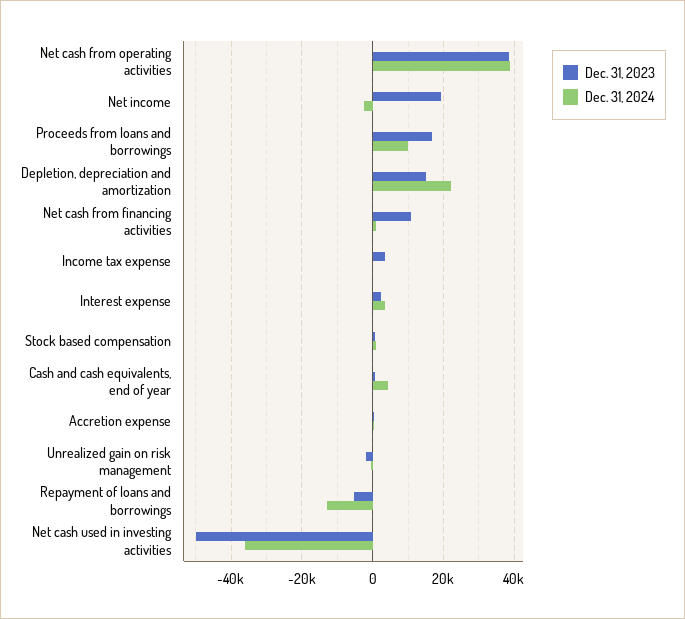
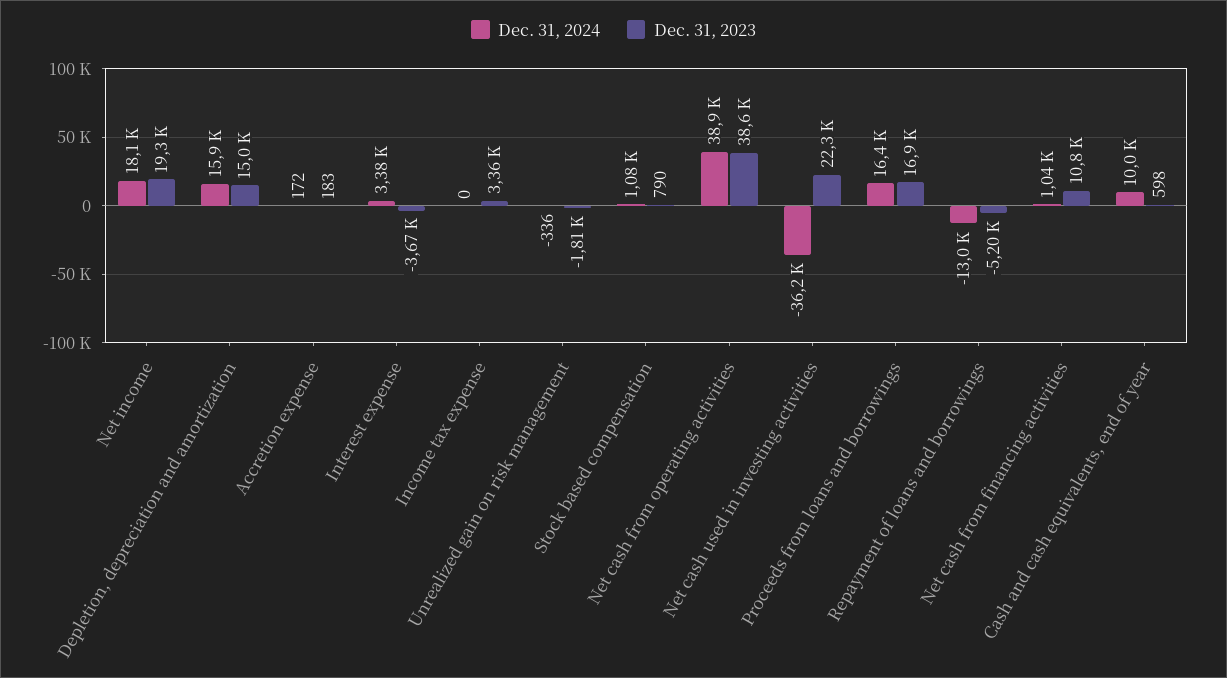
Dec. 31, 2024, Net income: -2000 -> 18100
Dec. 31, 2024, Proceeds from loans and borrowings: 10000 -> 16400
Dec. 31, 2024, Depletion, depreciation and amortization: 22000 -> 15900
Dec. 31, 2023, Interest expense: 2000 -> -3670
Dec. 31, 2024, Cash and cash equivalents, end of year: 4000 -> 10000
Dec. 31, 2023, Net cash used in investing activities: -50000 -> 22300

